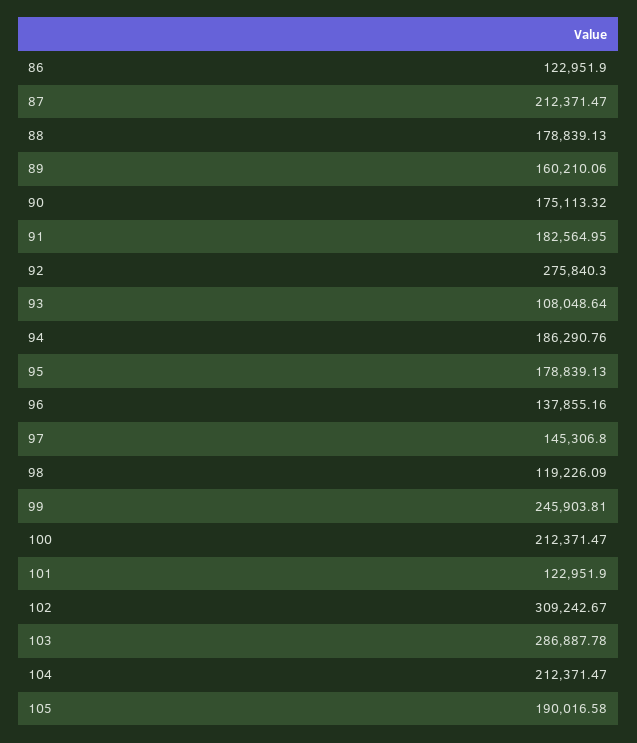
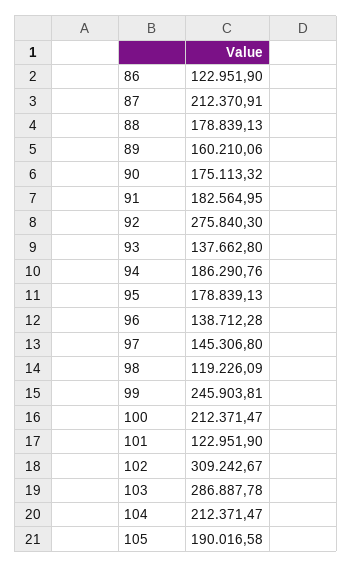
87: 212371.47 -> 212370.91
93: 108048.64 -> 137662.8
96: 137855.16 -> 138712.28

